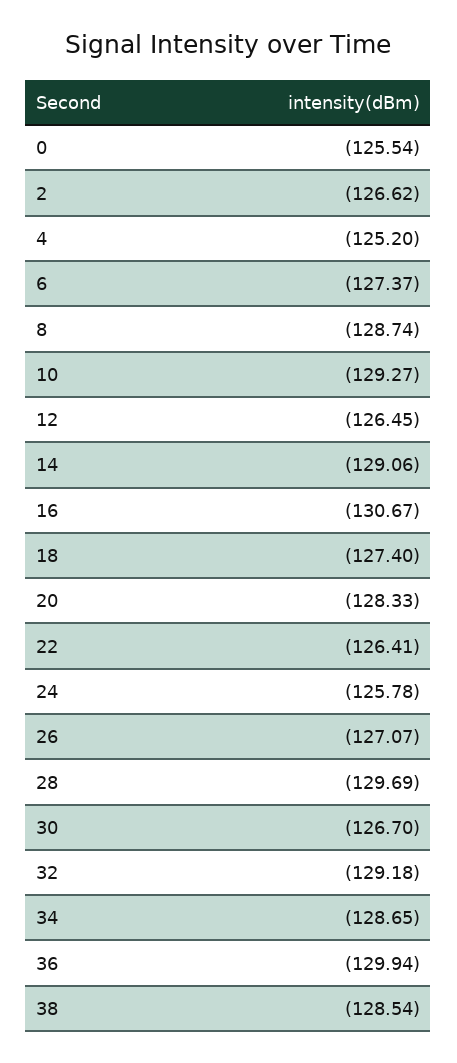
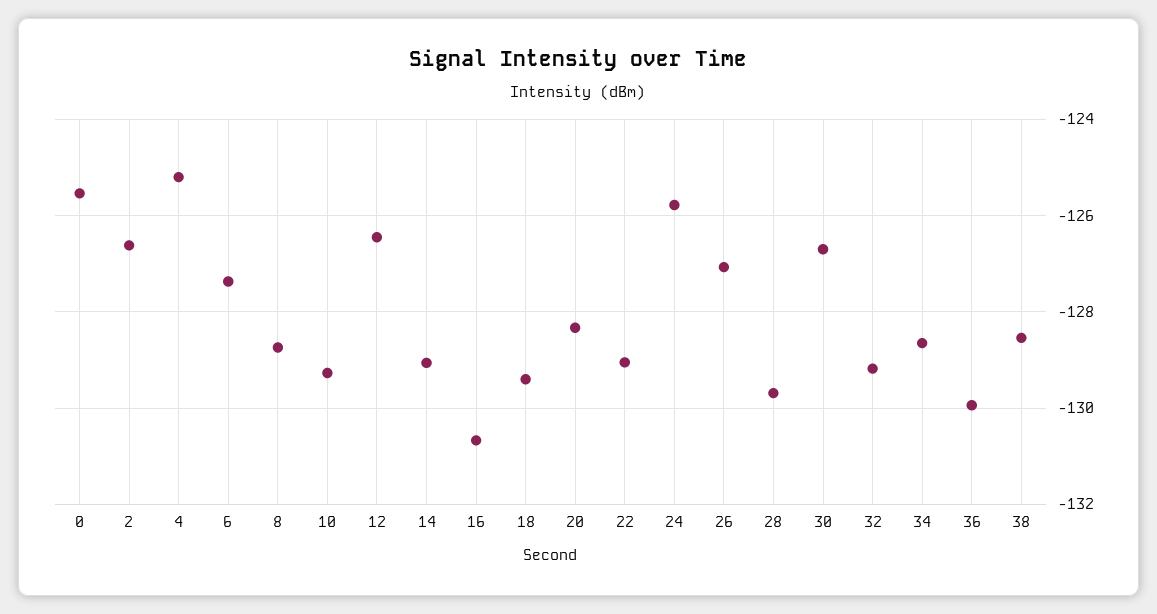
18: -127.4 -> -129.4
22: -126.41 -> -129

